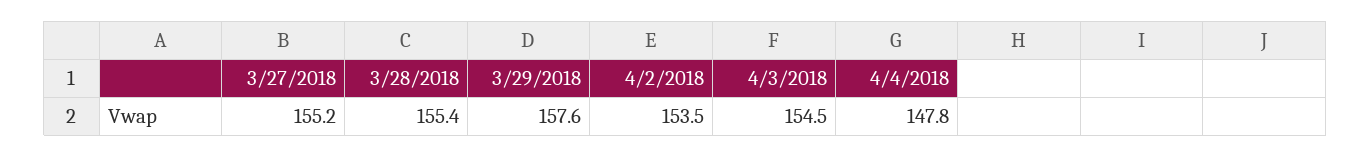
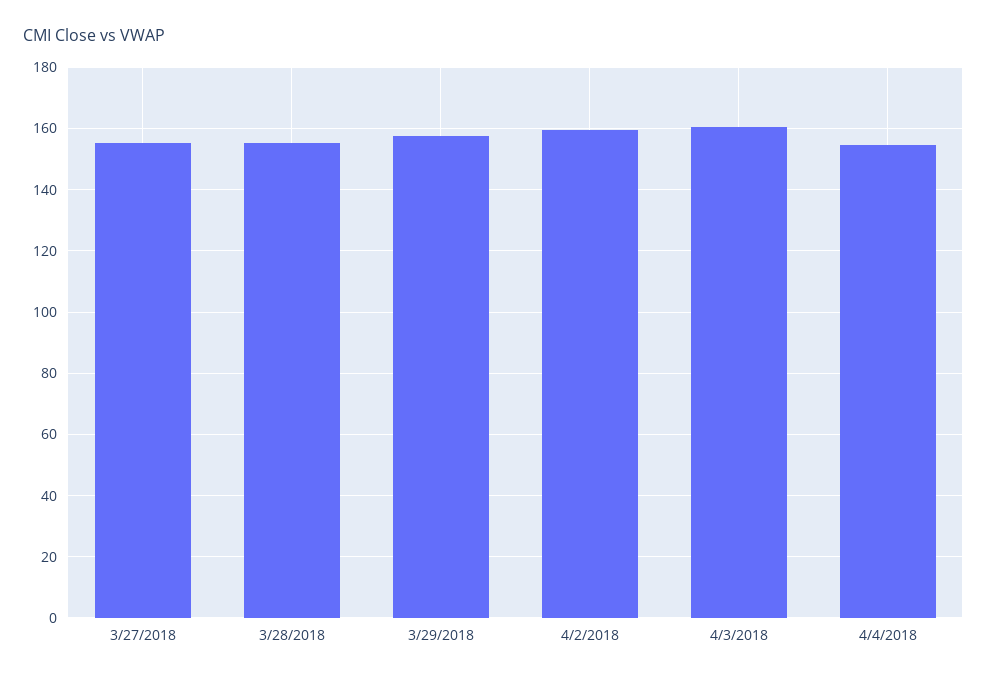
4/2/2018: 153.5 -> 160
4/3/2018: 154.5 -> 160
4/4/2018: 147.8 -> 154

